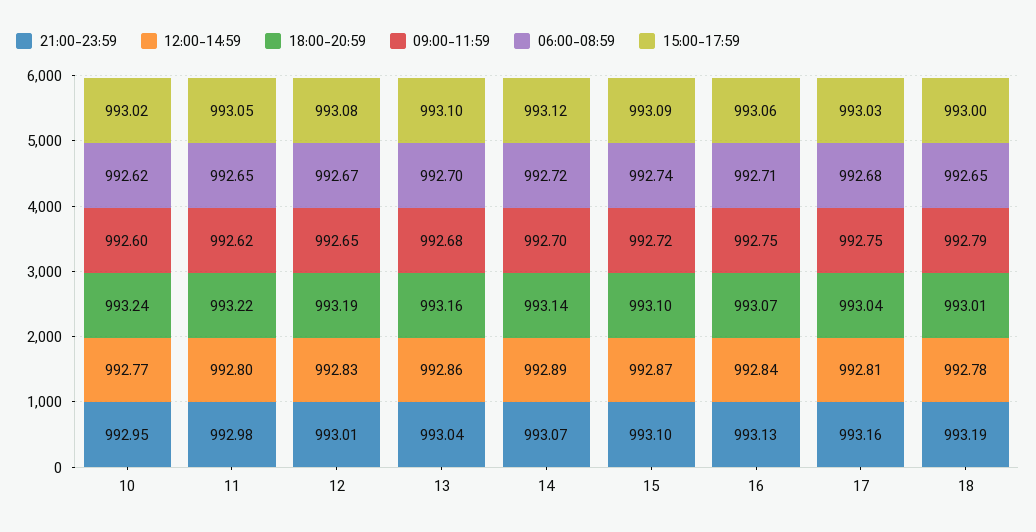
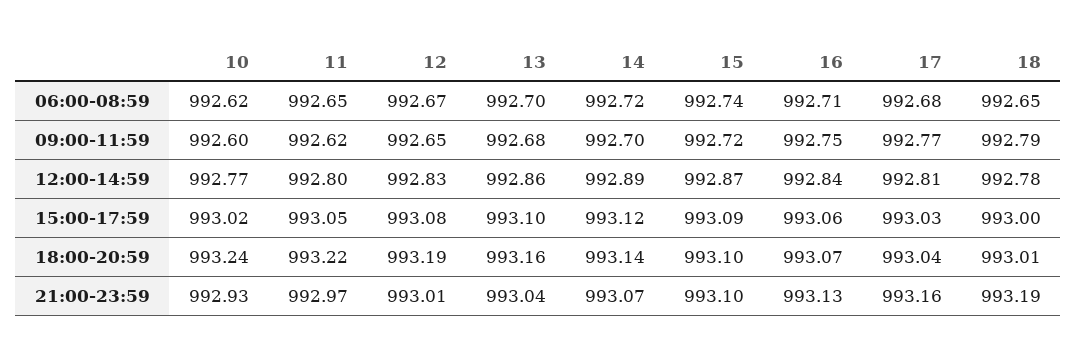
21:00-23:59, 10: 992.95 -> 992.93
21:00-23:59, 11: 992.98 -> 992.97
09:00-11:59, 17: 992.75 -> 992.77

